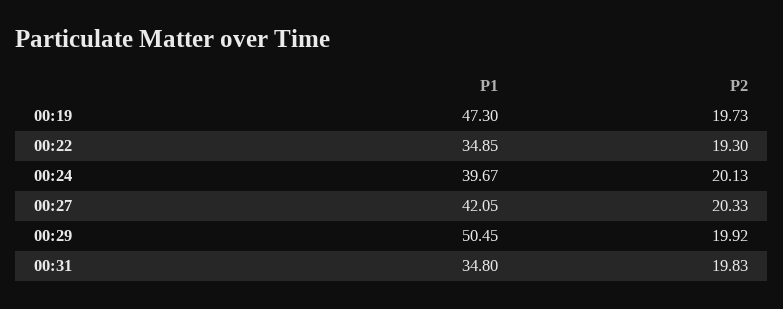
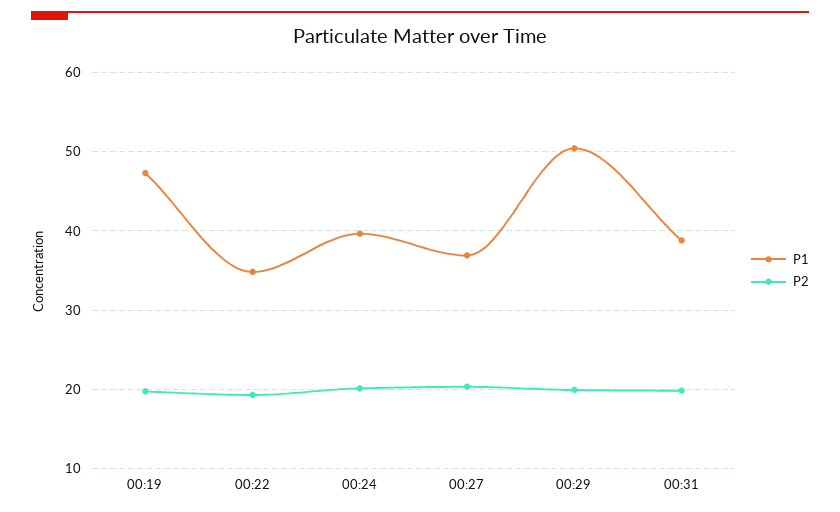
P1, 00:27: 42.05 -> 37
P1, 00:31: 34.8 -> 39

